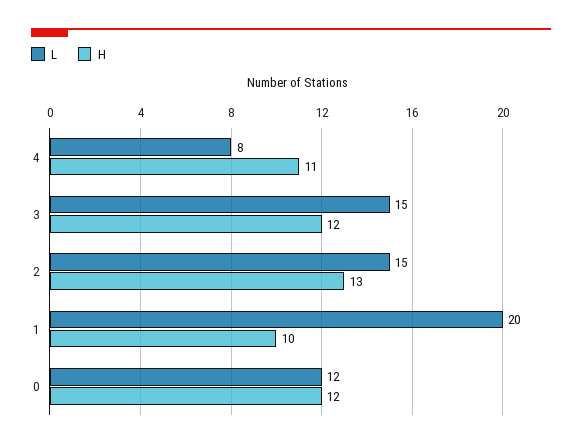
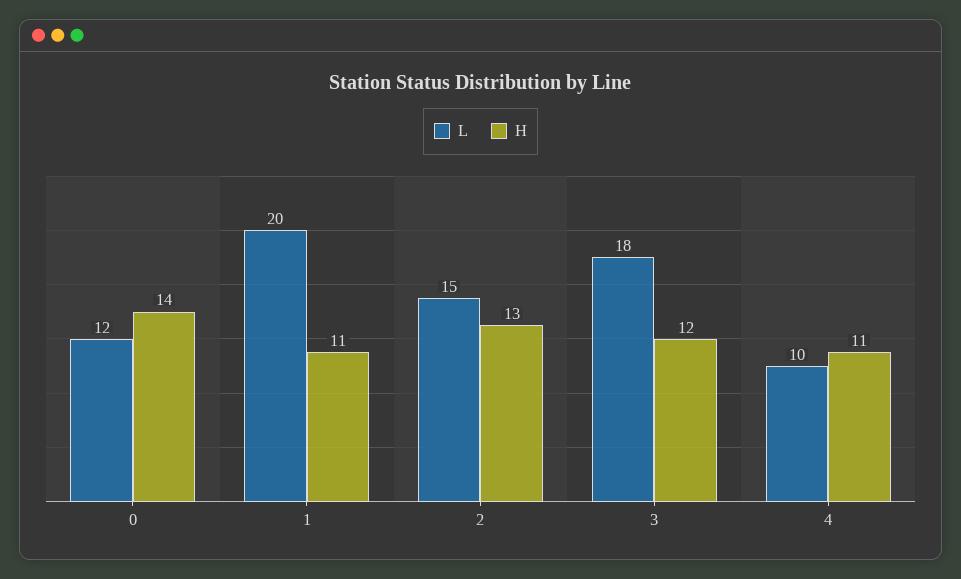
L, 4: 8 -> 10
L, 3: 15 -> 18
H, 1: 10 -> 11
H, 0: 12 -> 14

